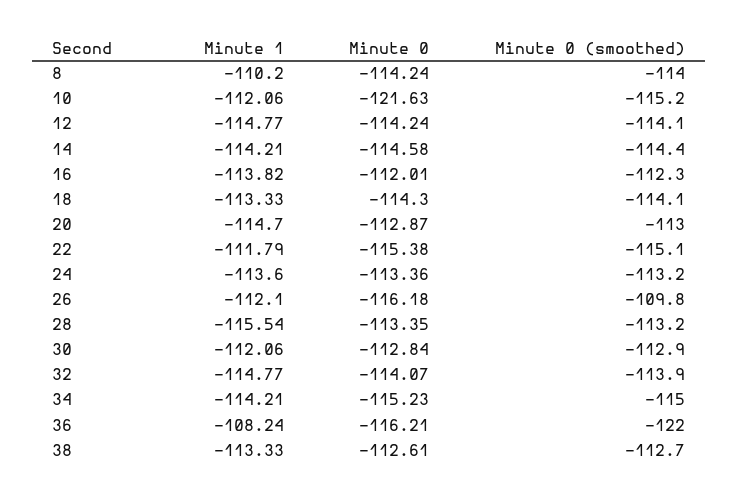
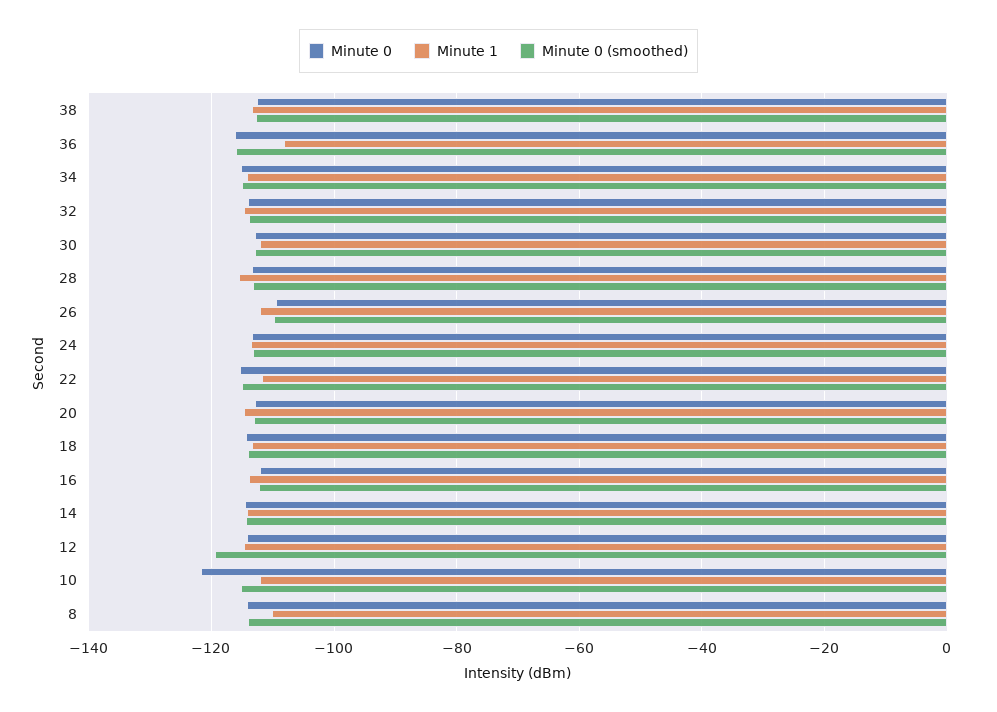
Minute 0 (smoothed), 12: -114.1 -> -120
Minute 0, 26: -116.18 -> -110
Minute 0 (smoothed), 36: -122 -> -116

